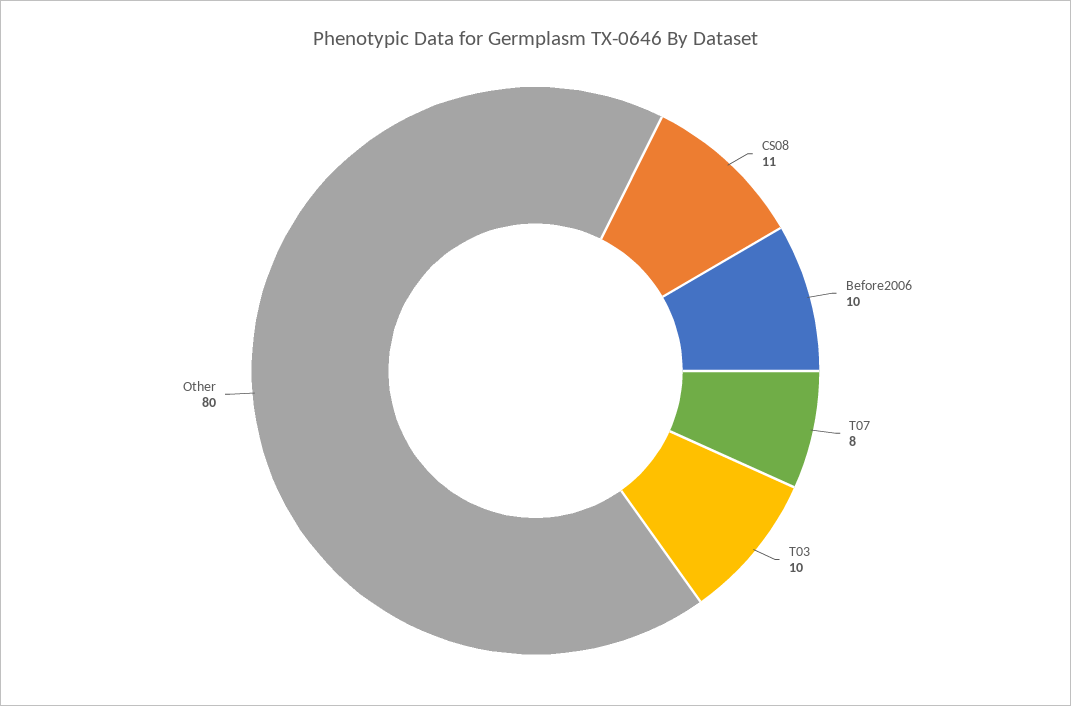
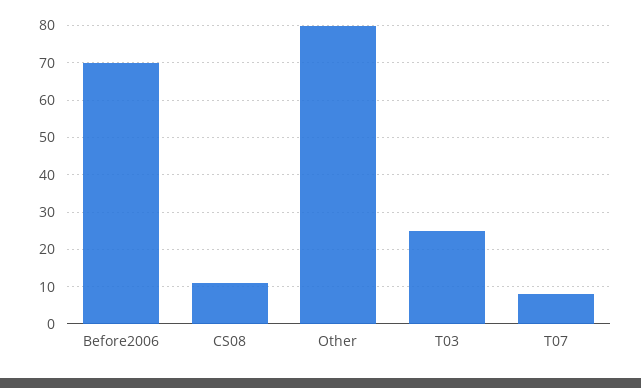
Before2006: 10 -> 70
T03: 10 -> 25

